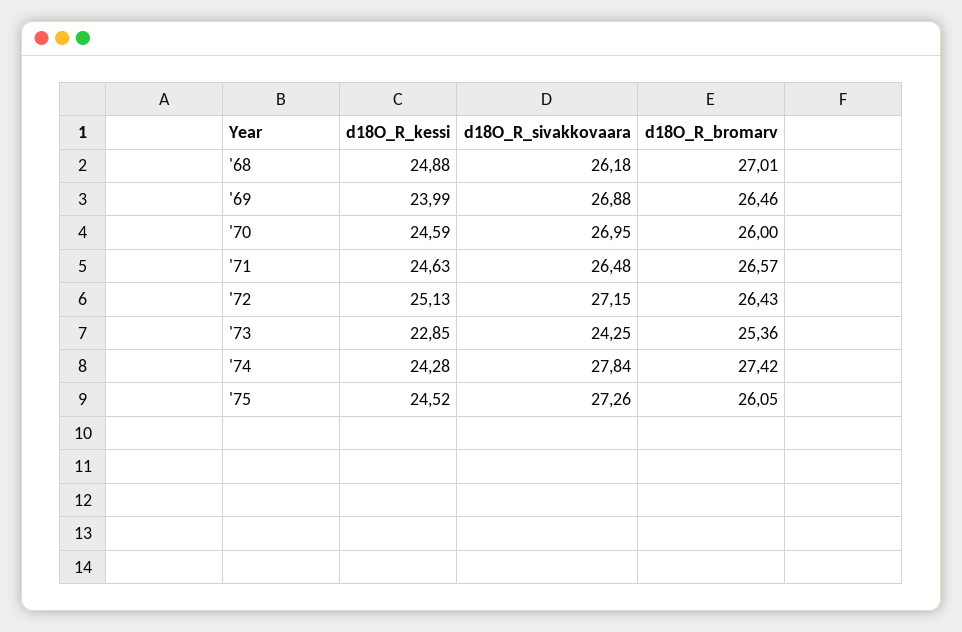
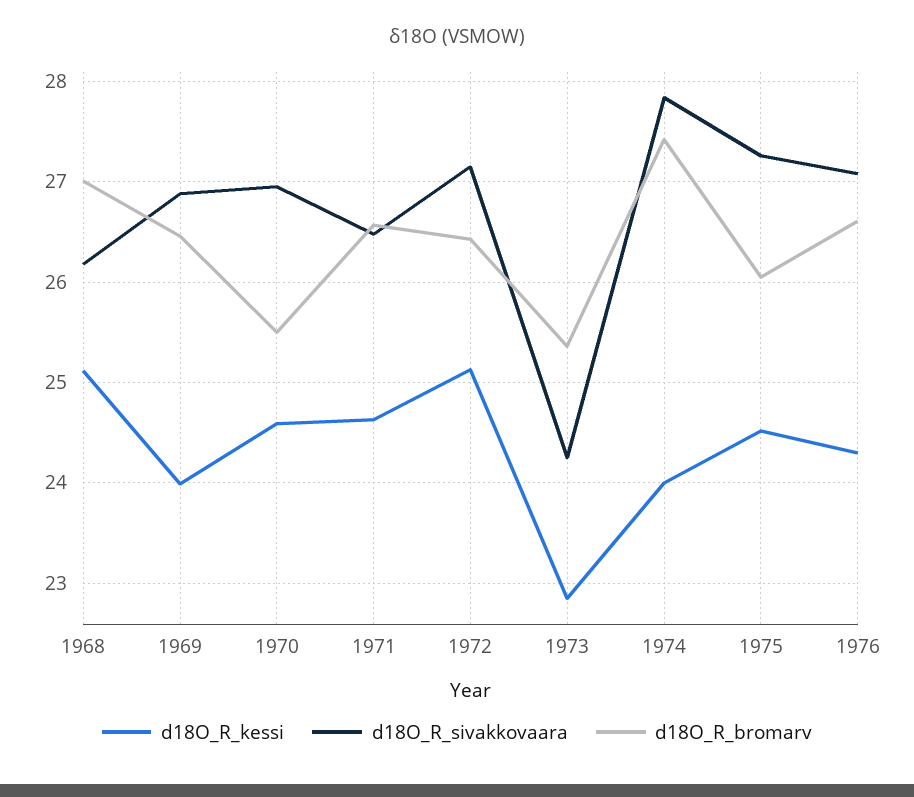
d18O_R_kessi, '68: 24.88 -> 25.1
d18O_R_bromarv, '70: 26 -> 25.5
d18O_R_kessi, '74: 24.28 -> 24
d18O_R_kessi, 1976: none -> 24.3
d18O_R_sivakkovaara, 1976: none -> 27.1
d18O_R_bromarv, 1976: none -> 26.6

